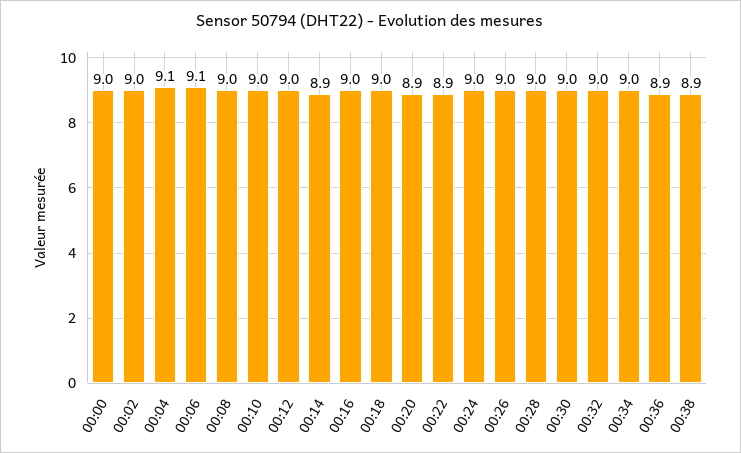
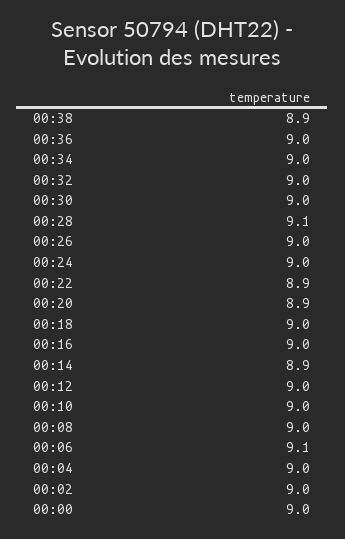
00:04: 9.1 -> 9
00:28: 9 -> 9.1
00:36: 8.9 -> 9

